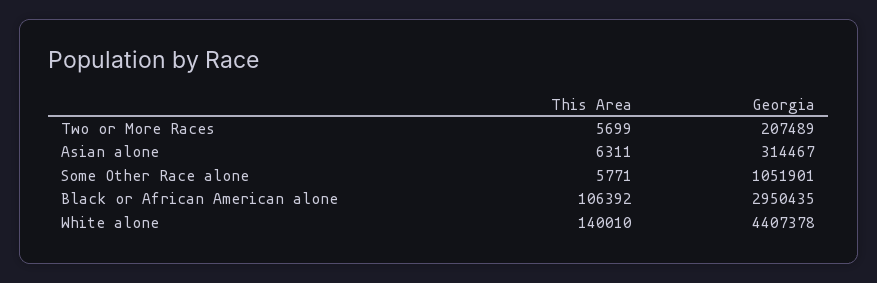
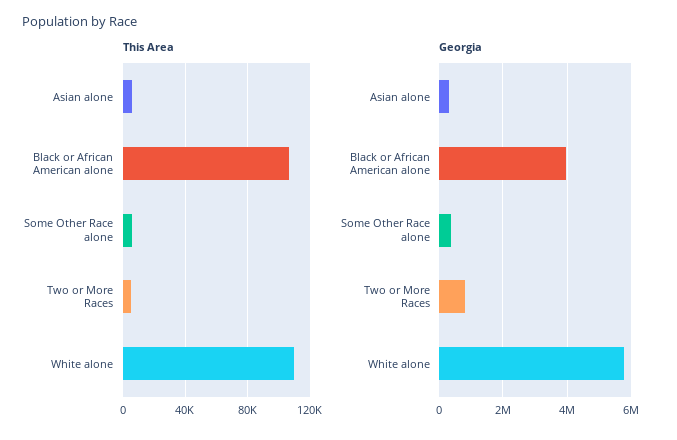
Georgia, Two or More Races: 207489 -> 800000
Georgia, Some Other Race alone: 1051901 -> 400000
Georgia, Black or African American alone: 2950435 -> 4000000
This Area, White alone: 140010 -> 110000
Georgia, White alone: 4407378 -> 5800000

